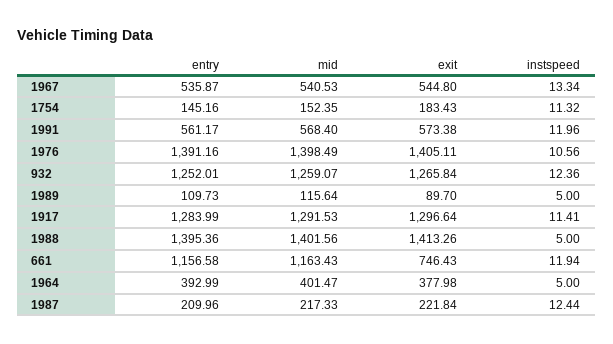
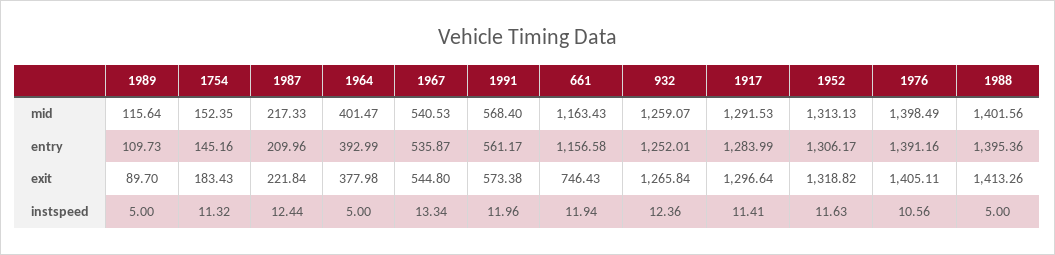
mid, 1952: none -> 1313.13
entry, 1952: none -> 1306.17
exit, 1952: none -> 1318.82
instspeed, 1952: none -> 11.63

